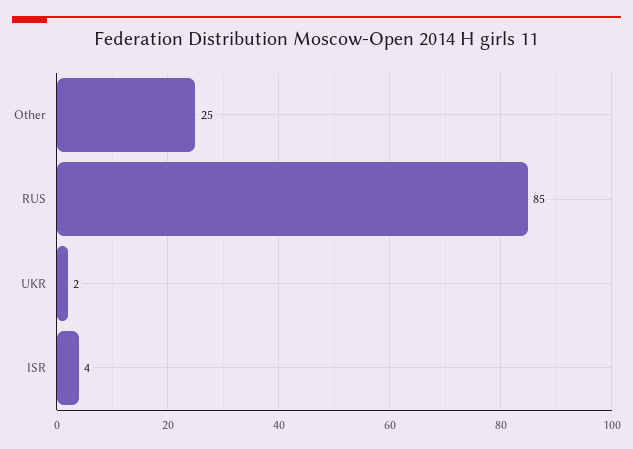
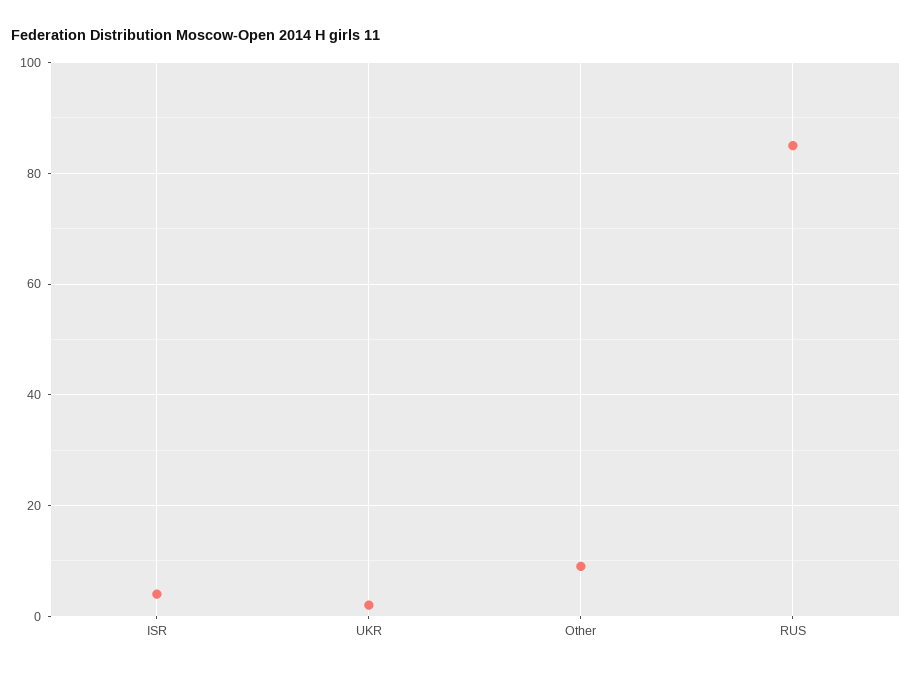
Other: 25 -> 10

